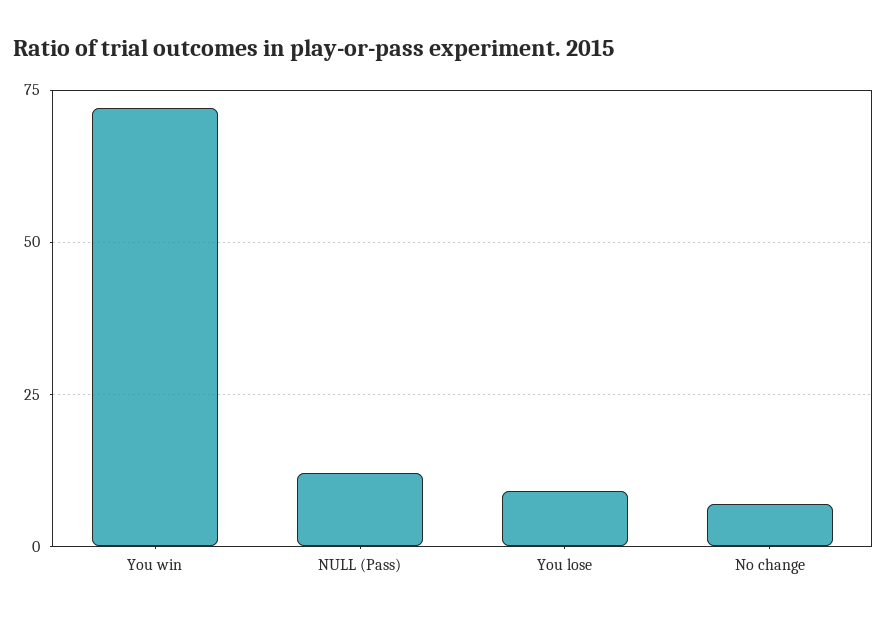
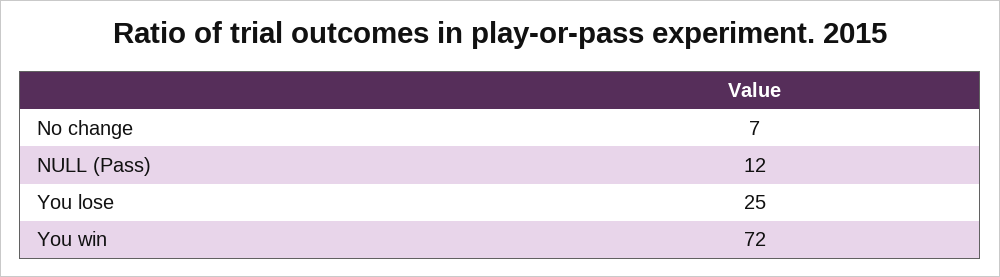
You lose: 10 -> 25

